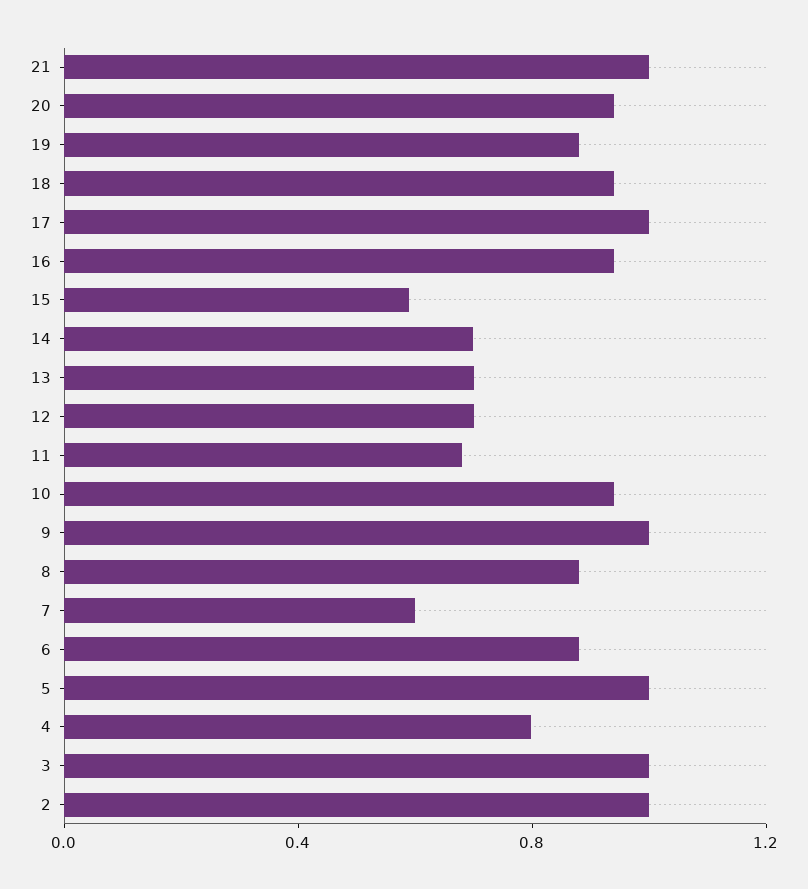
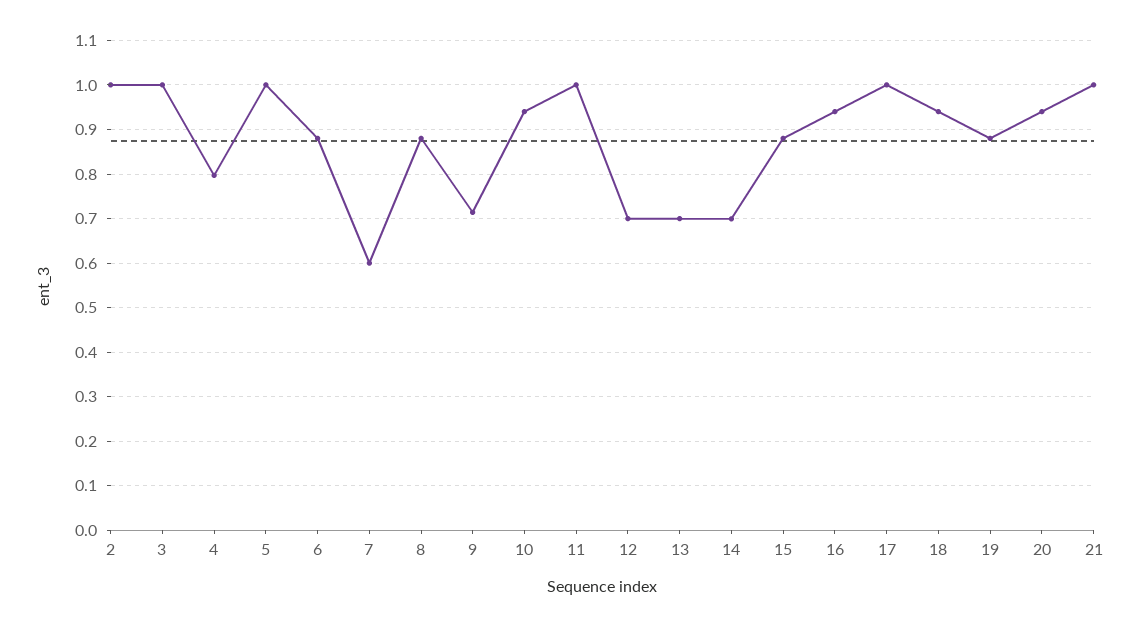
15: 0.6 -> 0.88
11: 0.7 -> 1
9: 1 -> 0.72

